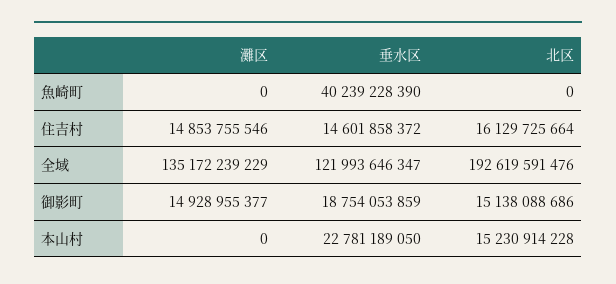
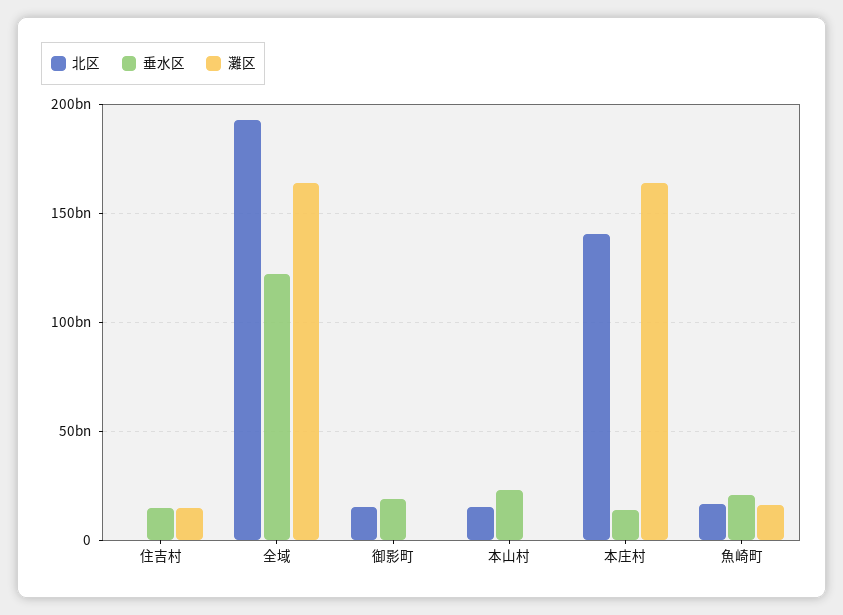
灘区, 魚崎町: 0 -> 15000000000
垂水区, 魚崎町: 40239228390 -> 20000000000
北区, 魚崎町: 0 -> 15000000000
北区, 住吉村: 16129725664 -> 0
灘区, 全域: 135172239229 -> 165000000000
灘区, 御影町: 14928955377 -> 0
北区, 本庄村: none -> 140000000000
垂水区, 本庄村: none -> 15000000000
灘区, 本庄村: none -> 165000000000

